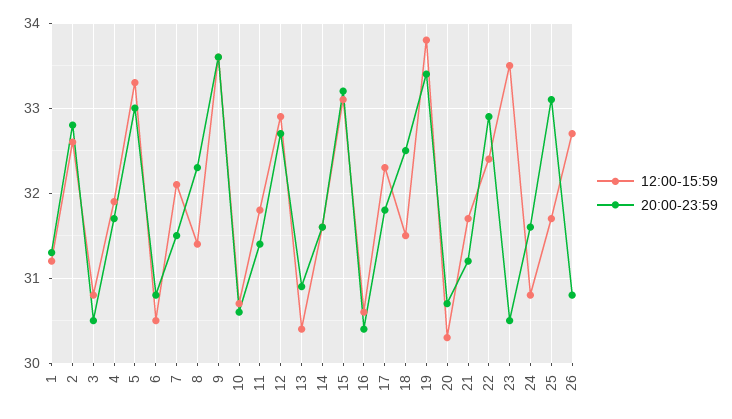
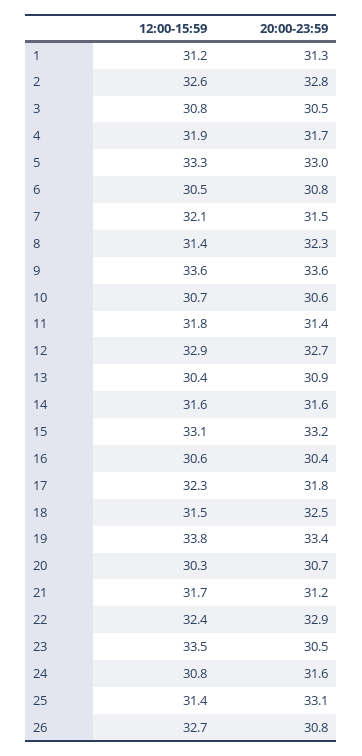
12:00-15:59, 25: 31.7 -> 31.4

